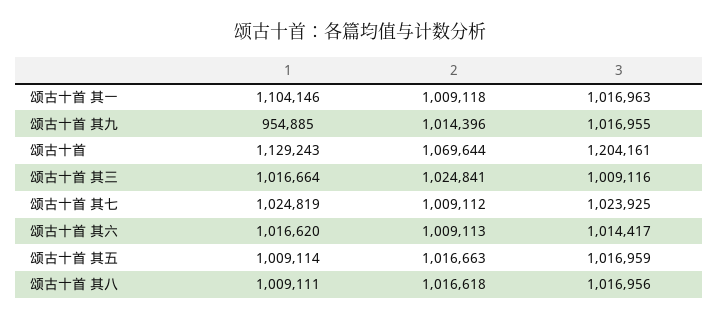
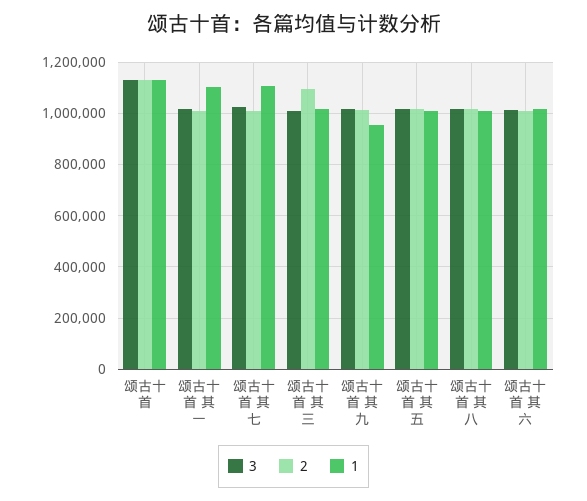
2, 颂古十首: 1069644 -> 1125000
3, 颂古十首: 1204161 -> 1125000
2, 颂古十首 其三: 1024841 -> 1100000
1, 颂古十首 其七: 1024819 -> 1100000

